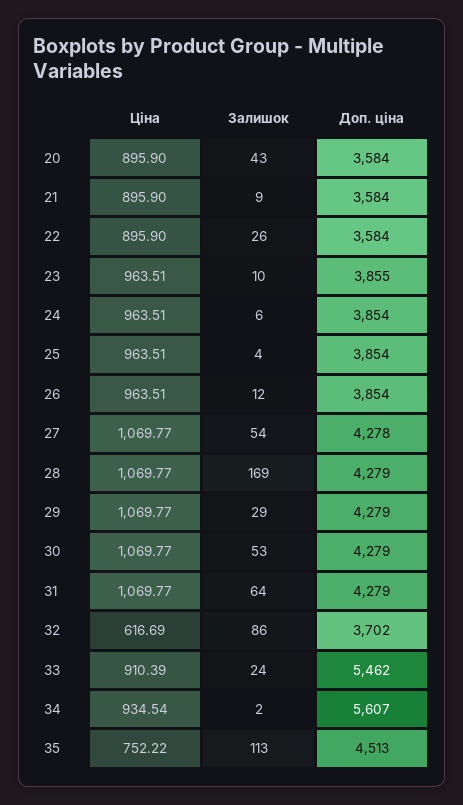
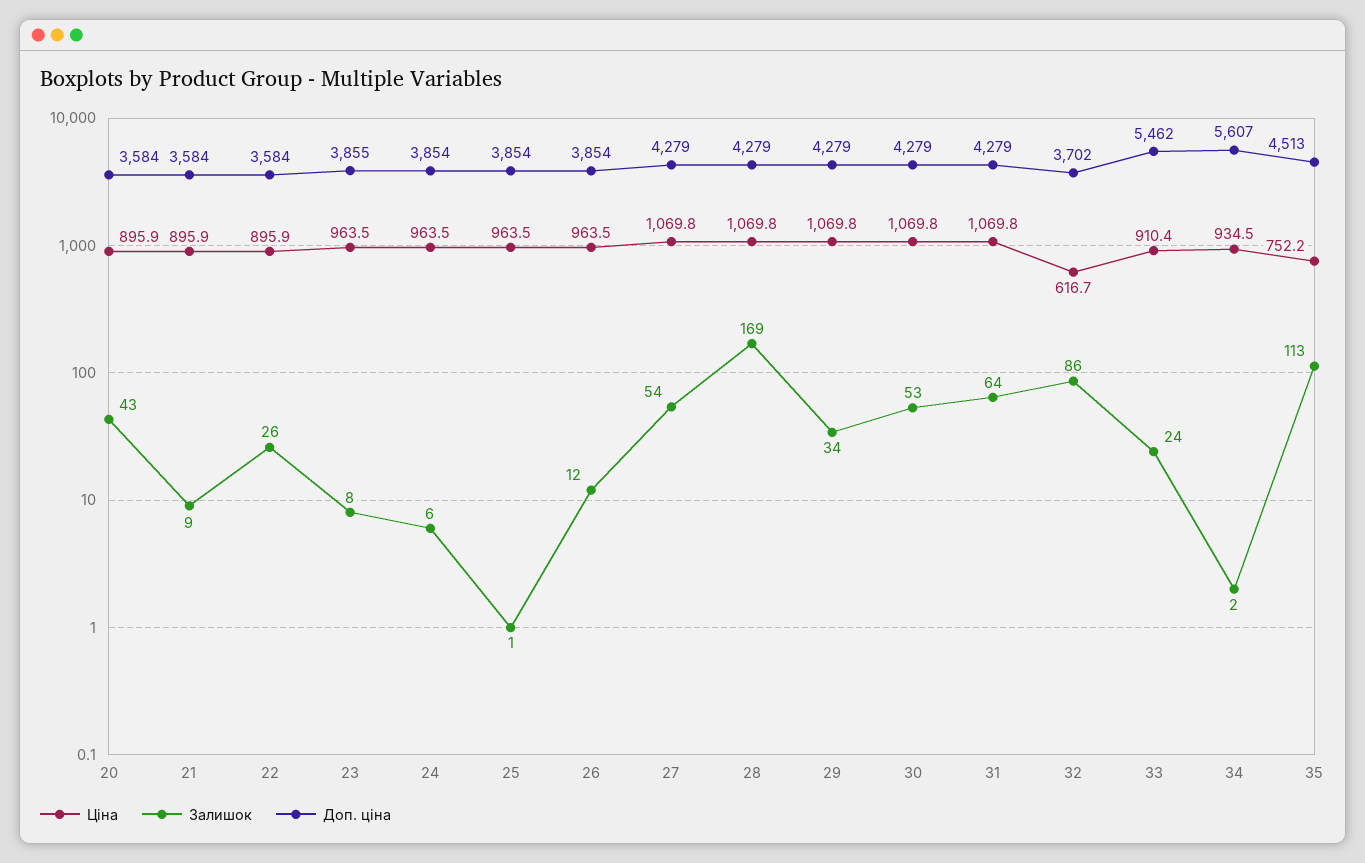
Залишок, 23: 10 -> 8
Залишок, 25: 4 -> 1
Доп. ціна, 27: 4278 -> 4279
Залишок, 29: 29 -> 34

